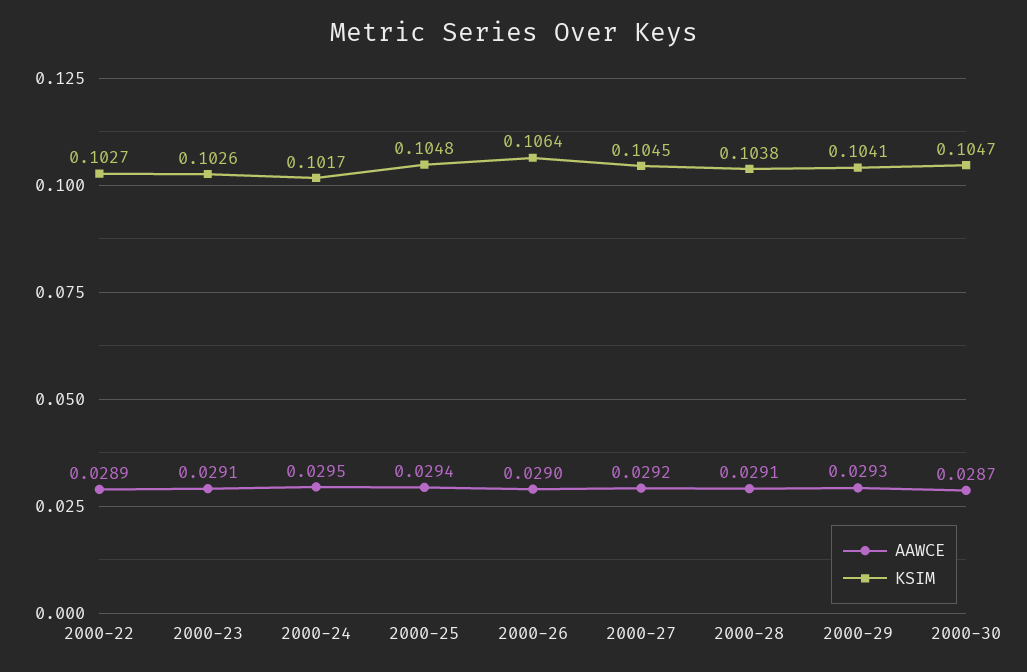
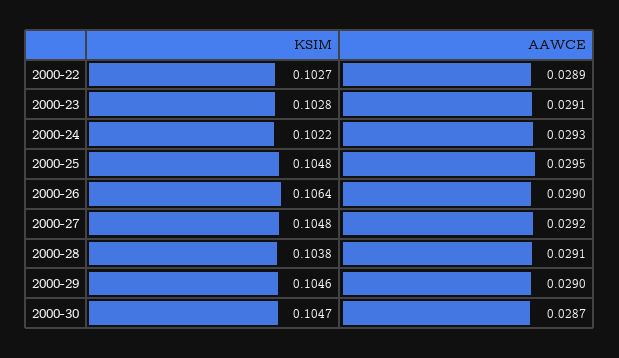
KSIM, 2000-23: 0.1026 -> 0.1028
AAWCE, 2000-24: 0.0295 -> 0.0293
KSIM, 2000-24: 0.1017 -> 0.1022
AAWCE, 2000-25: 0.0294 -> 0.0295
KSIM, 2000-27: 0.1045 -> 0.1048
AAWCE, 2000-29: 0.0293 -> 0.029
KSIM, 2000-29: 0.1041 -> 0.1046

